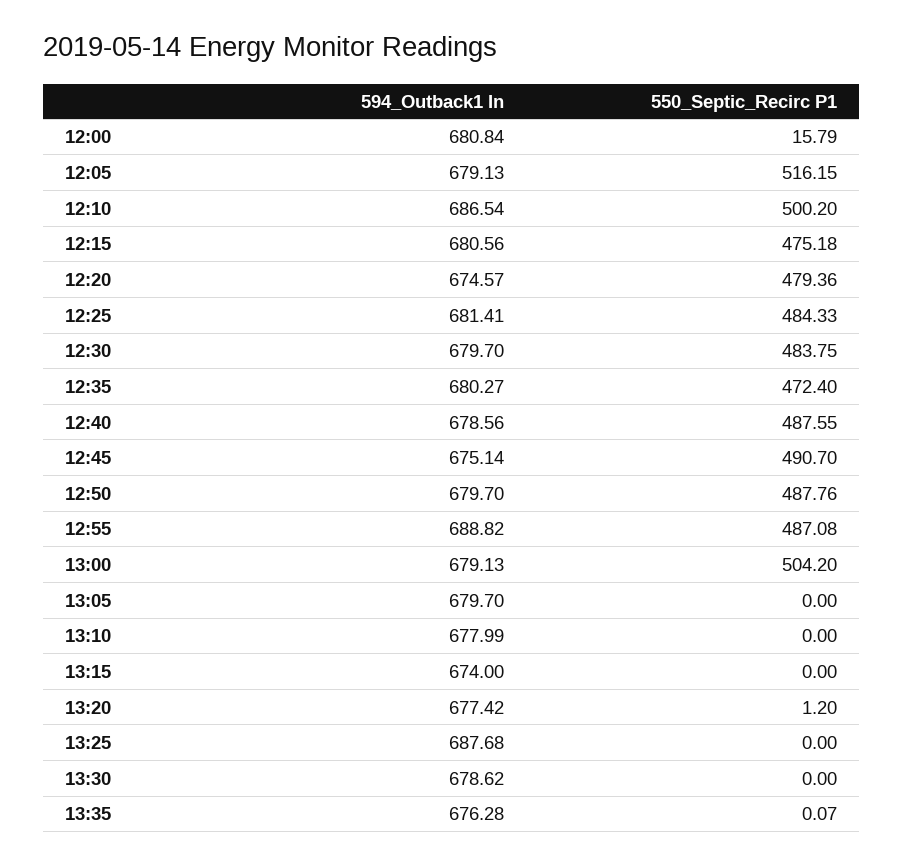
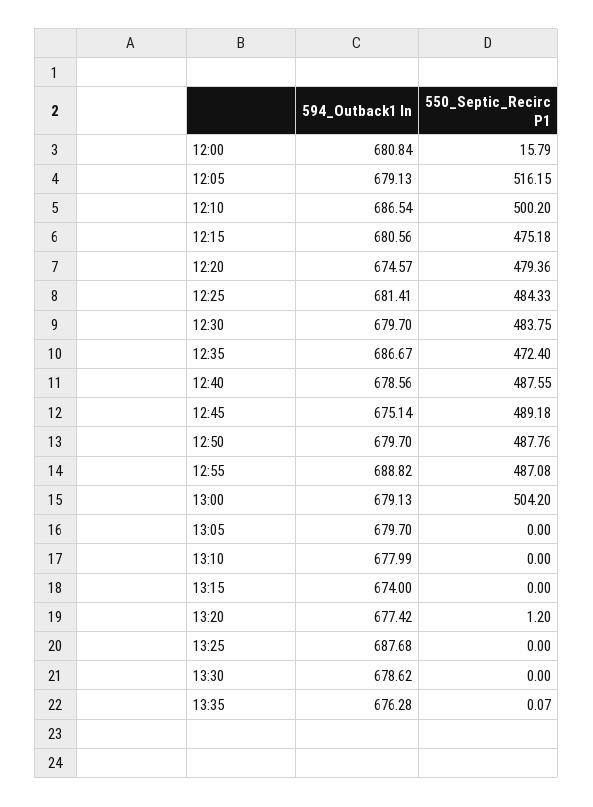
594_Outback1 In, 12:35: 680.27 -> 686.67
550_Septic_Recirc P1, 12:45: 490.7 -> 489.18

